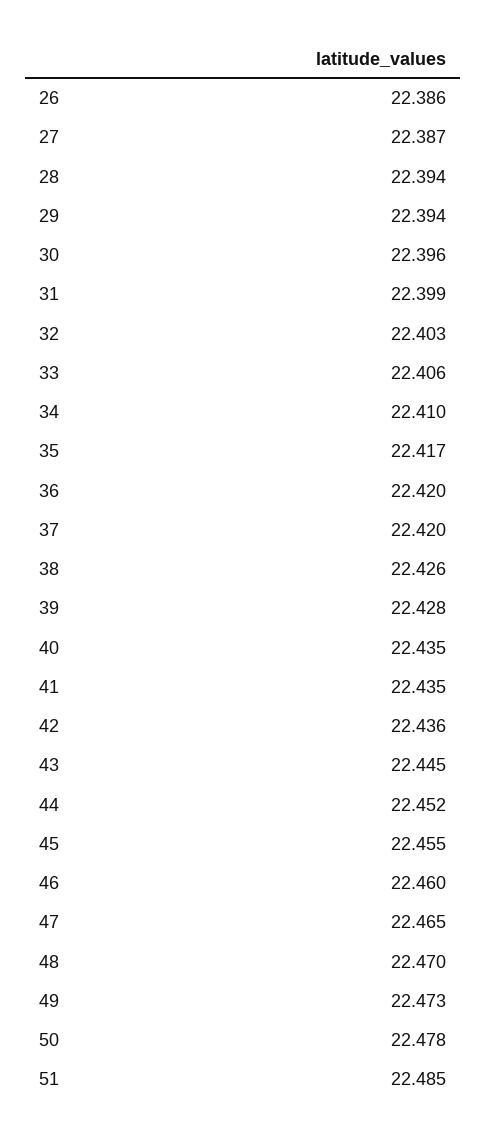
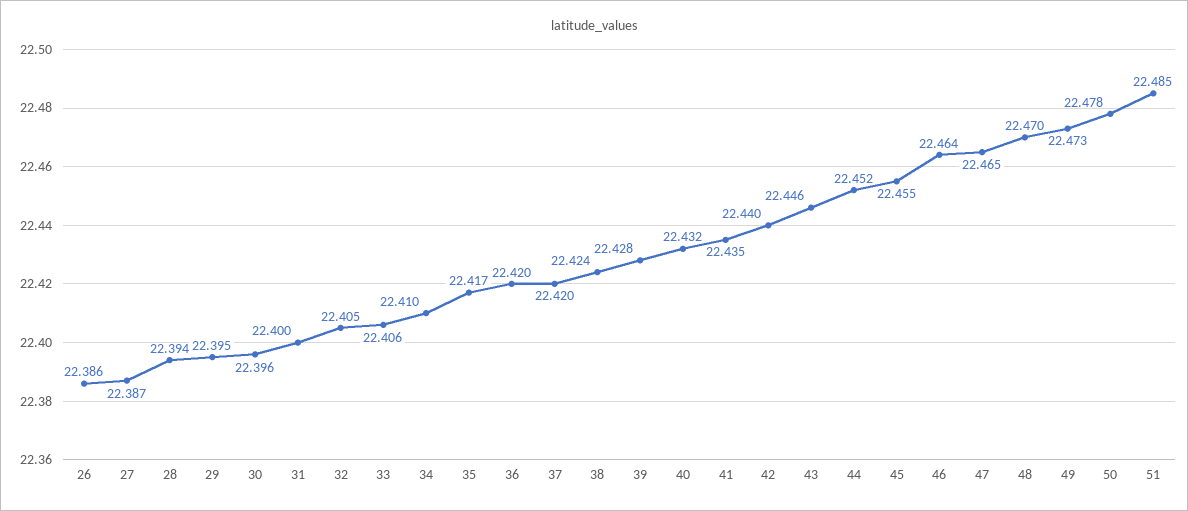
29: 22.394 -> 22.395
31: 22.399 -> 22.4
32: 22.403 -> 22.405
38: 22.426 -> 22.424
40: 22.435 -> 22.432
42: 22.436 -> 22.44
43: 22.445 -> 22.446
46: 22.46 -> 22.464

